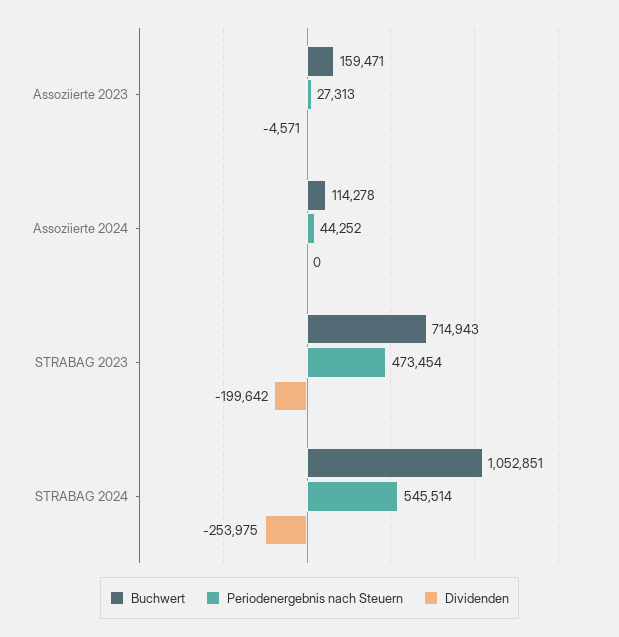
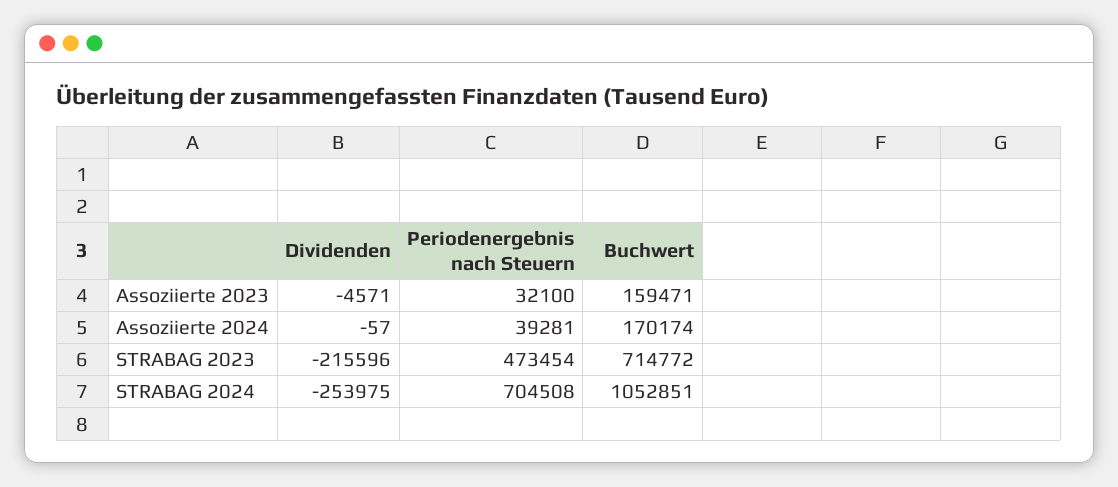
Periodenergebnis nach Steuern, Assoziierte 2023: 27313 -> 32100
Buchwert, Assoziierte 2024: 114278 -> 170174
Periodenergebnis nach Steuern, Assoziierte 2024: 44252 -> 39281
Dividenden, Assoziierte 2024: 0 -> -57
Buchwert, STRABAG 2023: 714943 -> 714772
Dividenden, STRABAG 2023: -199642 -> -215596
Periodenergebnis nach Steuern, STRABAG 2024: 545514 -> 704508

